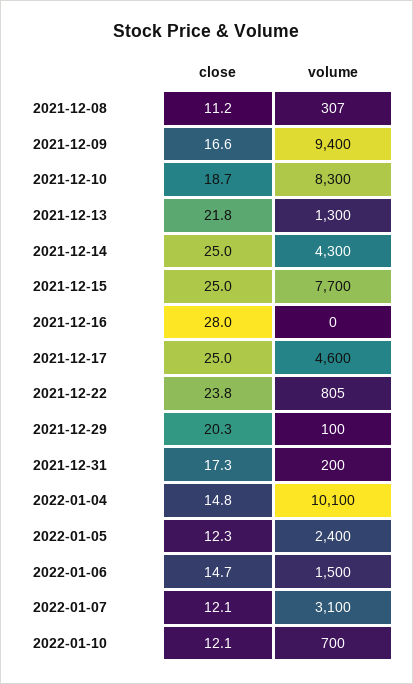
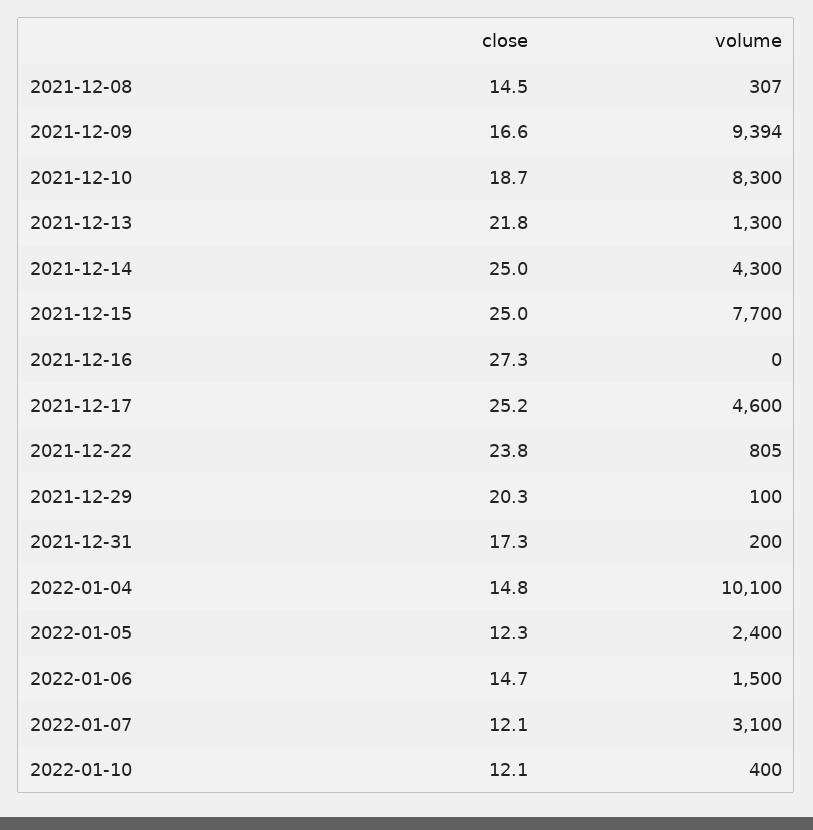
close, 2021-12-08: 11.2 -> 14.5
volume, 2021-12-09: 9400 -> 9394
close, 2021-12-16: 28 -> 27.3
close, 2021-12-17: 25 -> 25.2
volume, 2022-01-10: 700 -> 400

